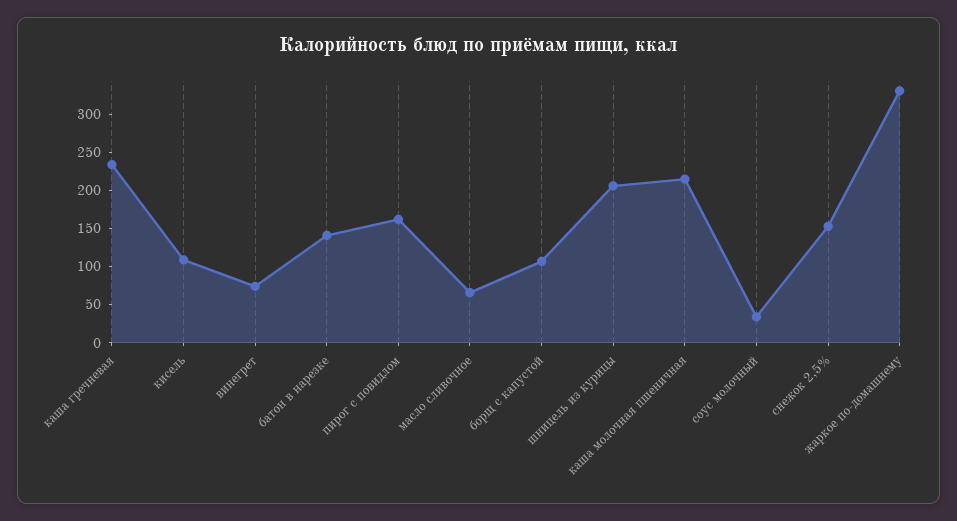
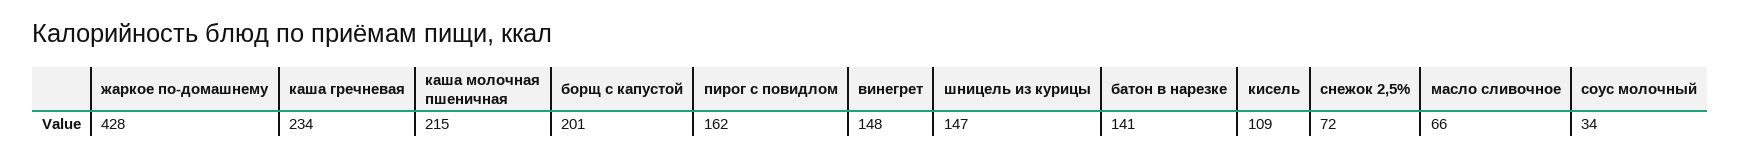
винегрет: 75 -> 148
борщ с капустой: 100 -> 201
шницель из курицы: 200 -> 147
снежок 2,5%: 150 -> 72
жаркое по-домашнему: 325 -> 428

